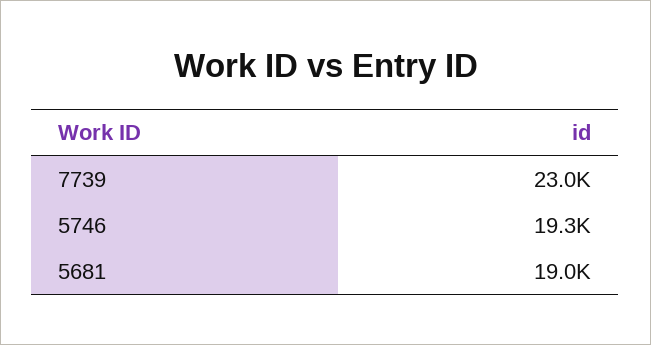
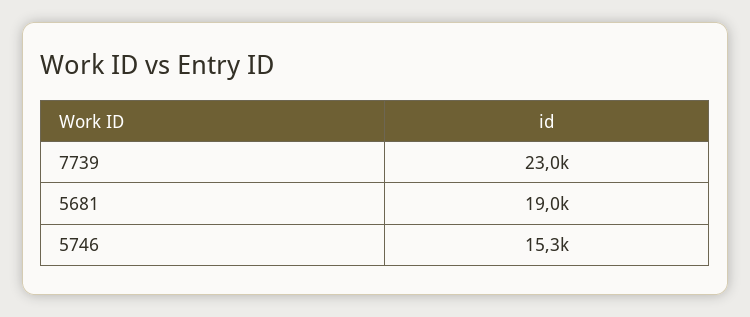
5746: 19300 -> 15300

